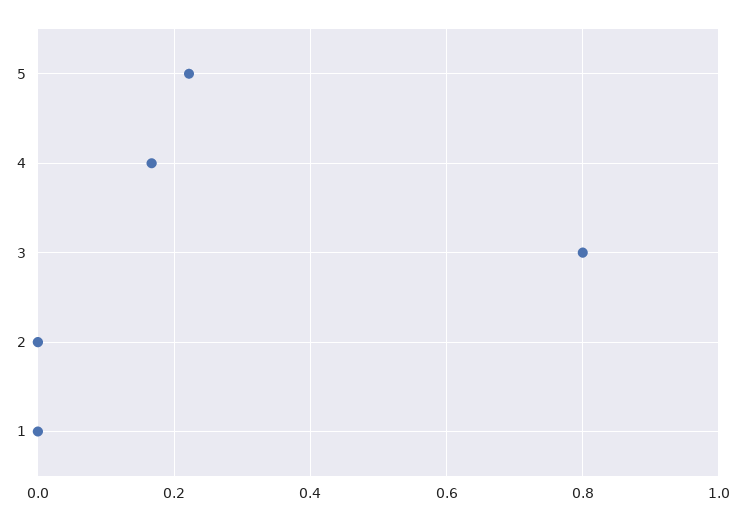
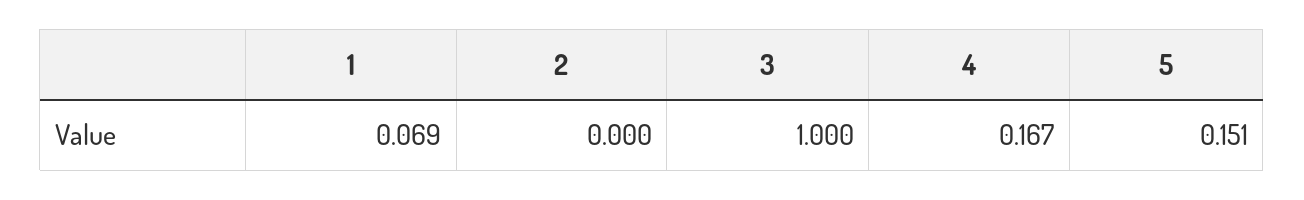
5: 0.22 -> 0.151
3: 0.8 -> 1
1: 0 -> 0.069

